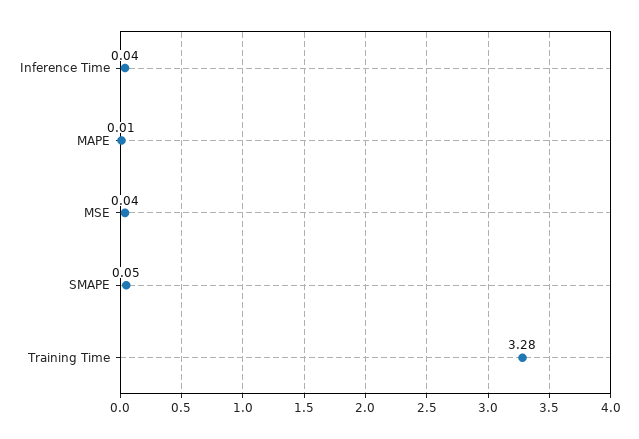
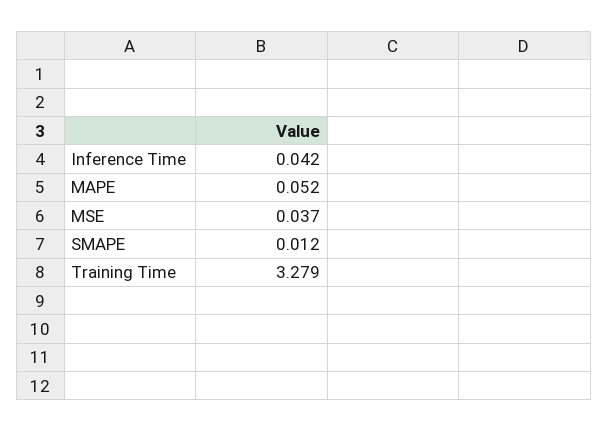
MAPE: 0.01 -> 0.052
SMAPE: 0.05 -> 0.012

